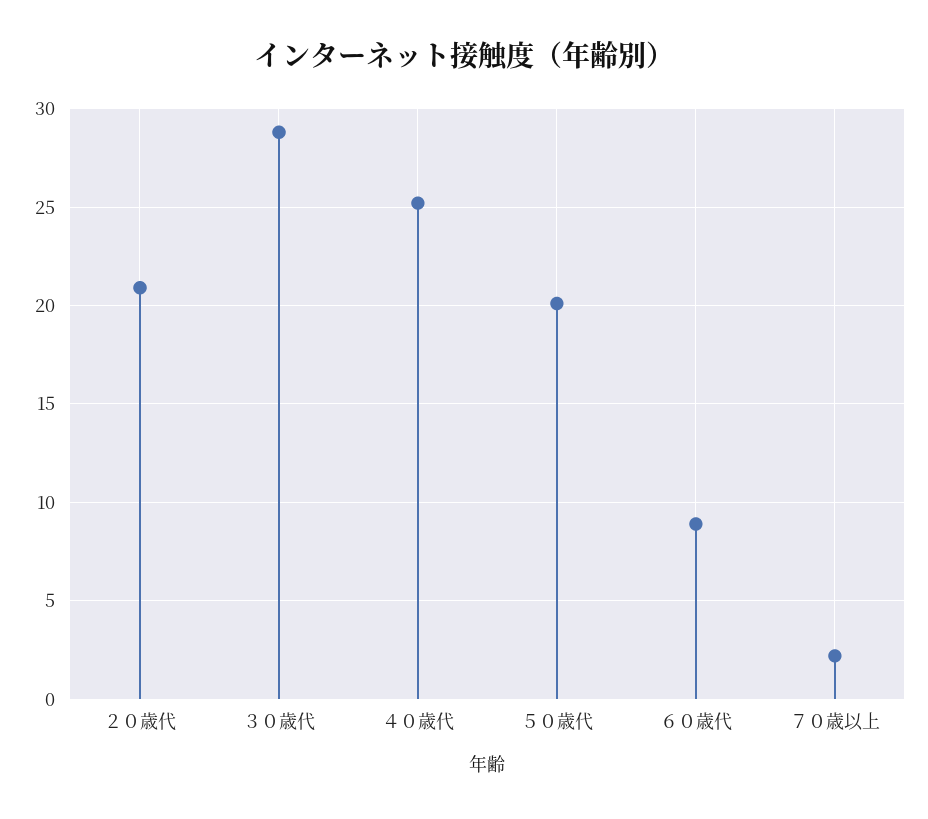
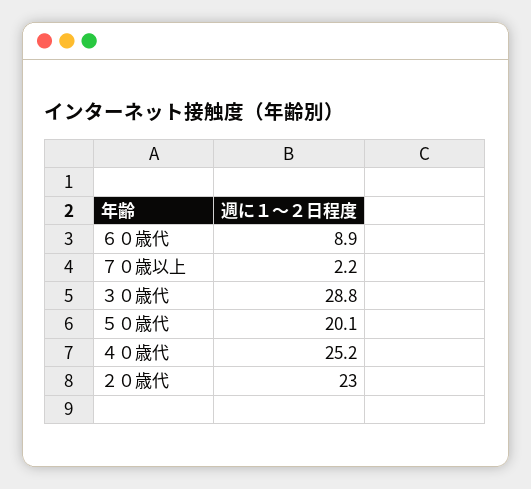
２０歳代: 21 -> 23

